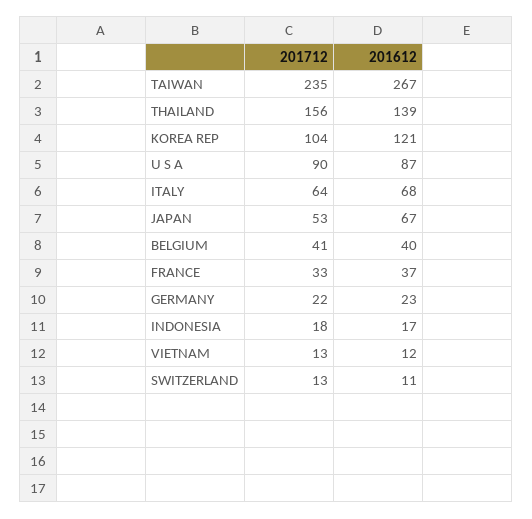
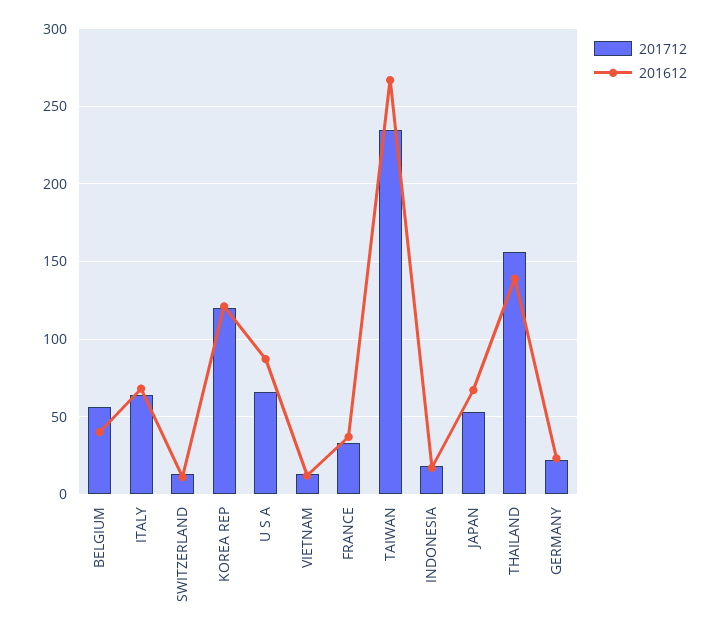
201712, KOREA REP: 104 -> 120
201712, U S A: 90 -> 65
201712, BELGIUM: 41 -> 55

